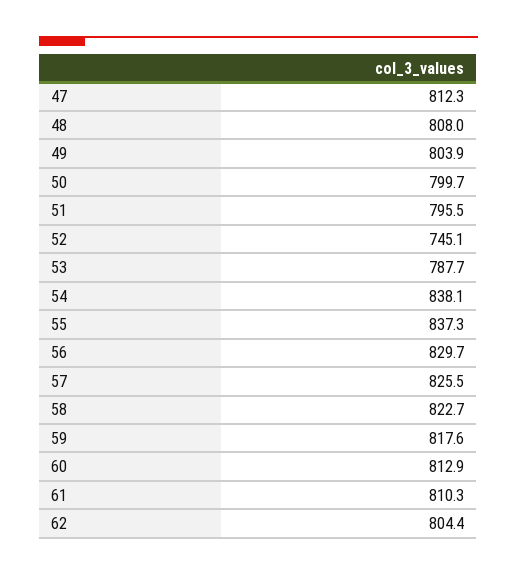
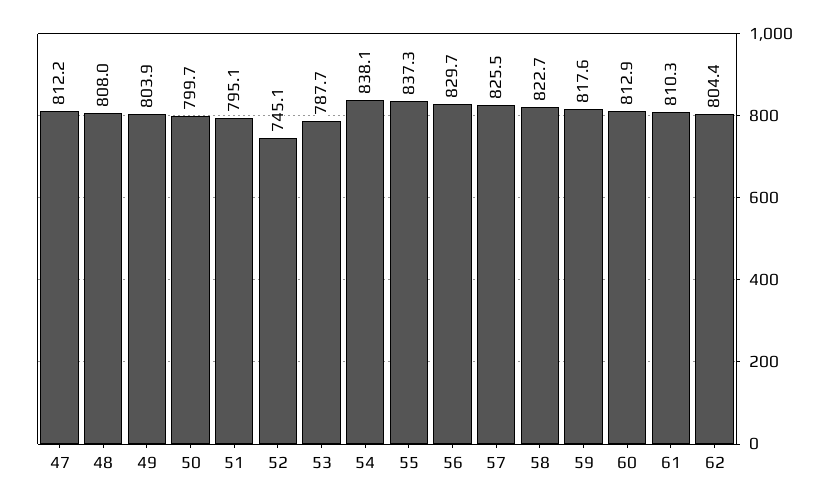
47: 812.3 -> 812.2
51: 795.5 -> 795.1

